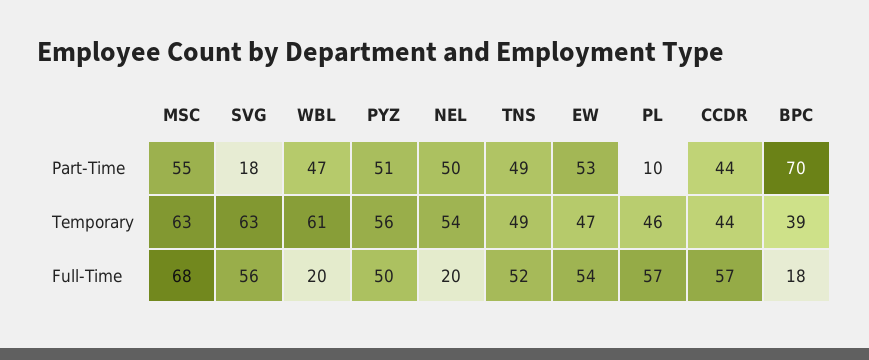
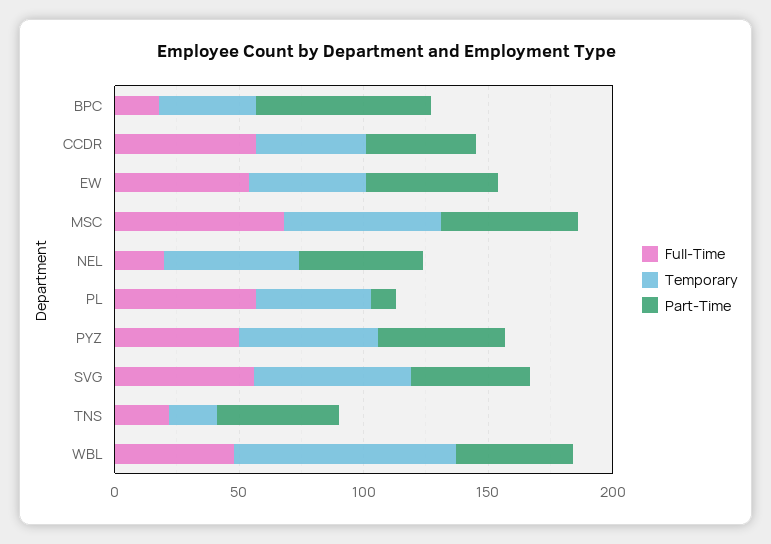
Part-Time, SVG: 18 -> 50
Temporary, WBL: 61 -> 90
Temporary, TNS: 49 -> 20
Full-Time, WBL: 20 -> 50
Full-Time, TNS: 52 -> 20

